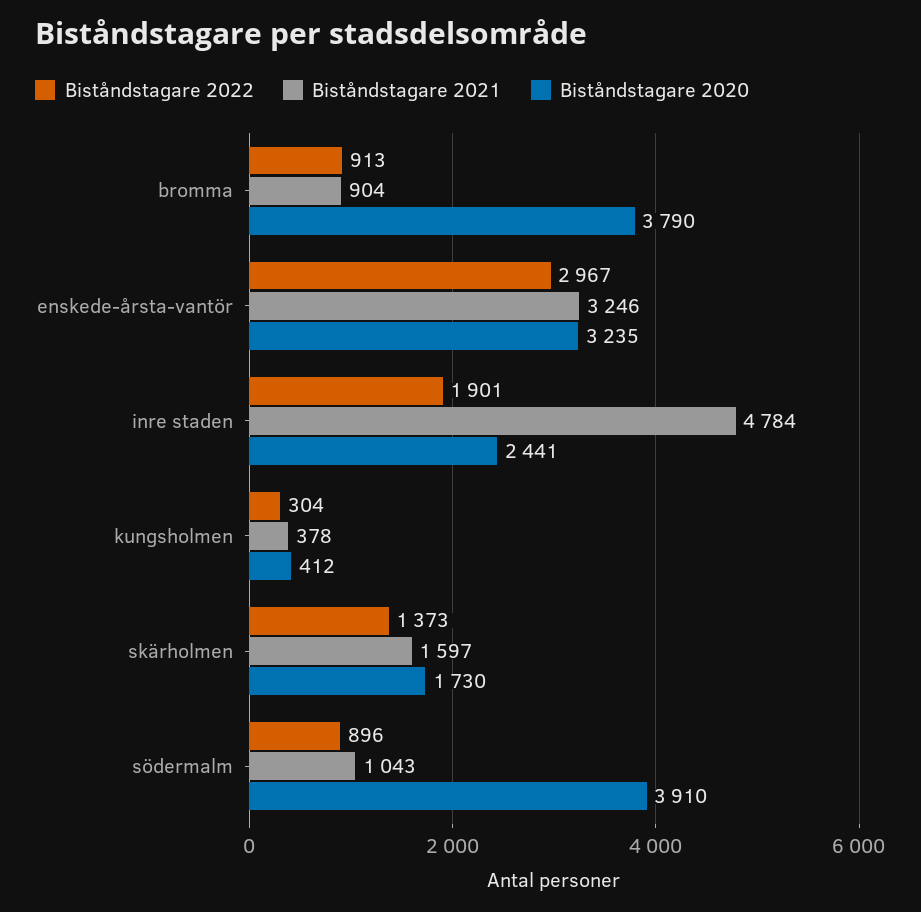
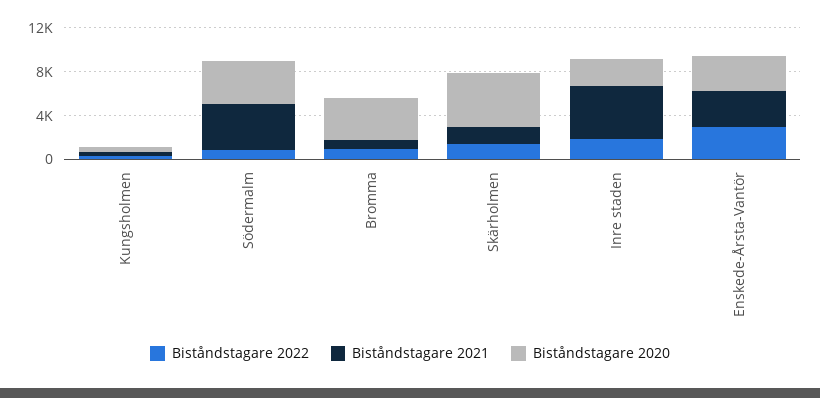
Biståndstagare 2020, skärholmen: 1730 -> 5000
Biståndstagare 2021, södermalm: 1043 -> 4000

